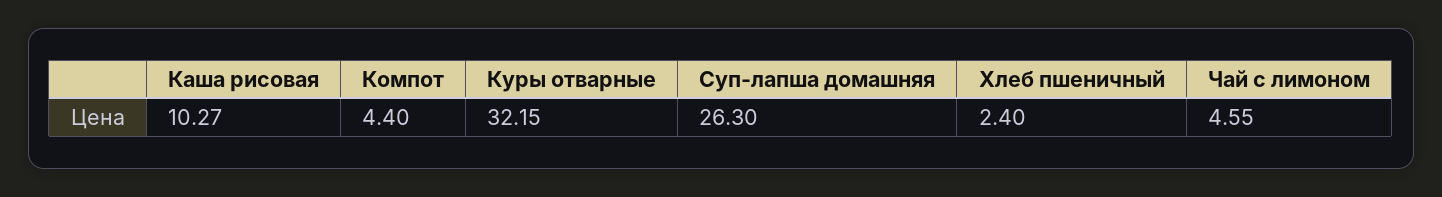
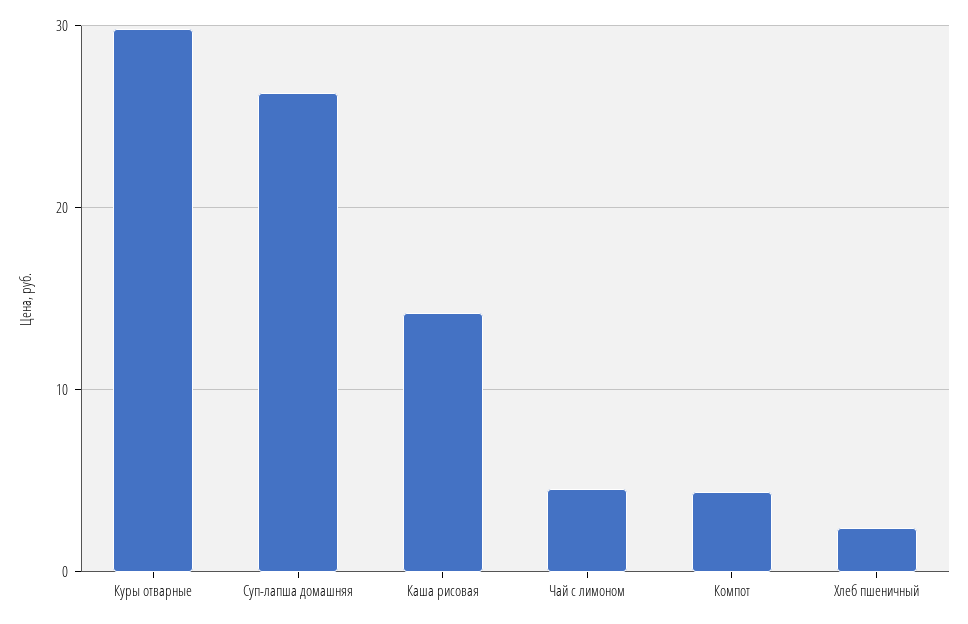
Каша рисовая: 10.27 -> 14
Куры отварные: 32.15 -> 30

